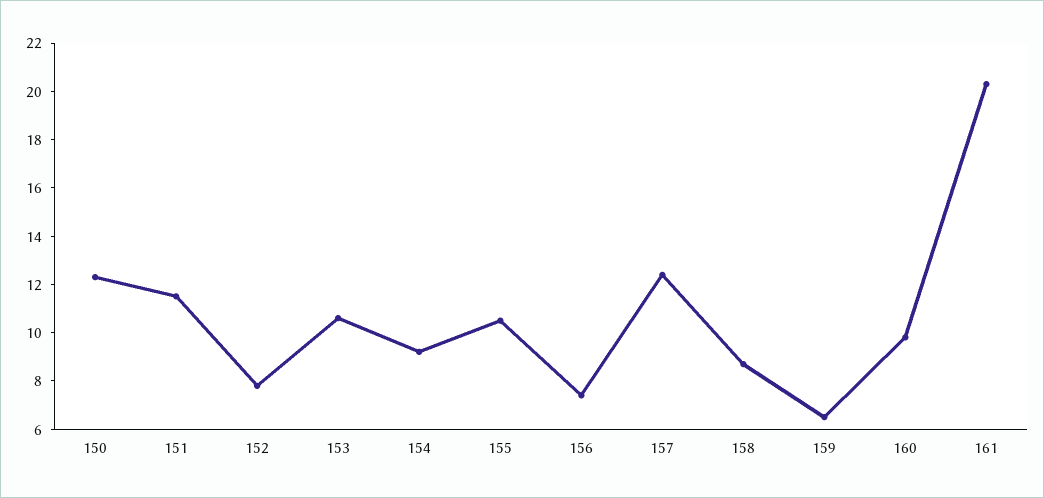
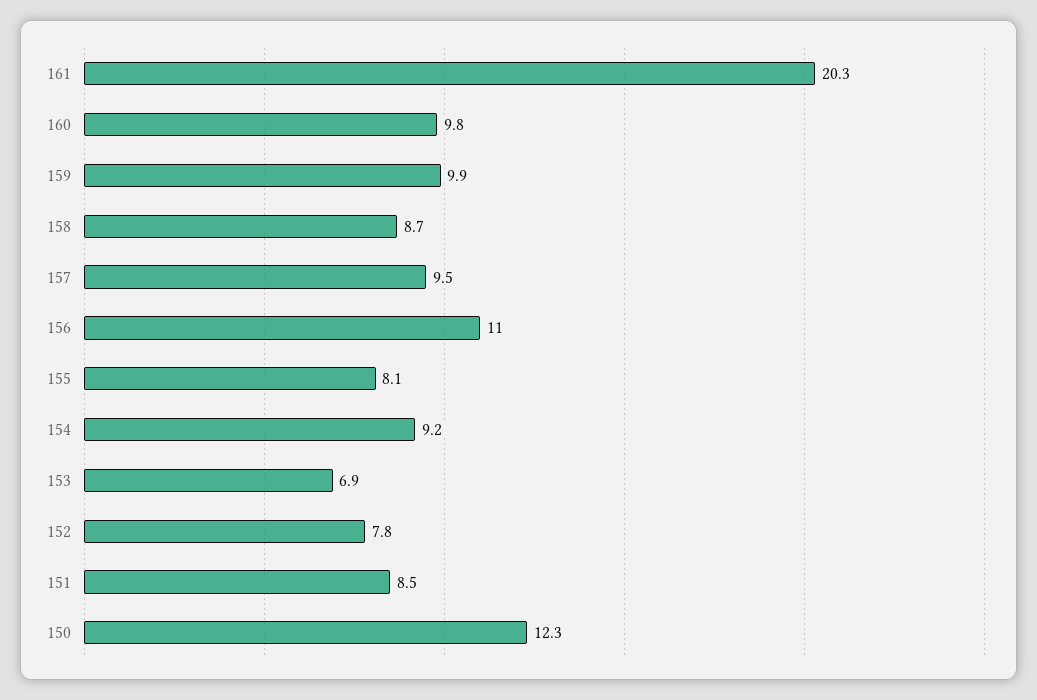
151: 11.5 -> 8.5
153: 10.5 -> 6.9
155: 10.5 -> 8.1
156: 7.5 -> 11
157: 12.5 -> 9.5
159: 6.5 -> 9.9

